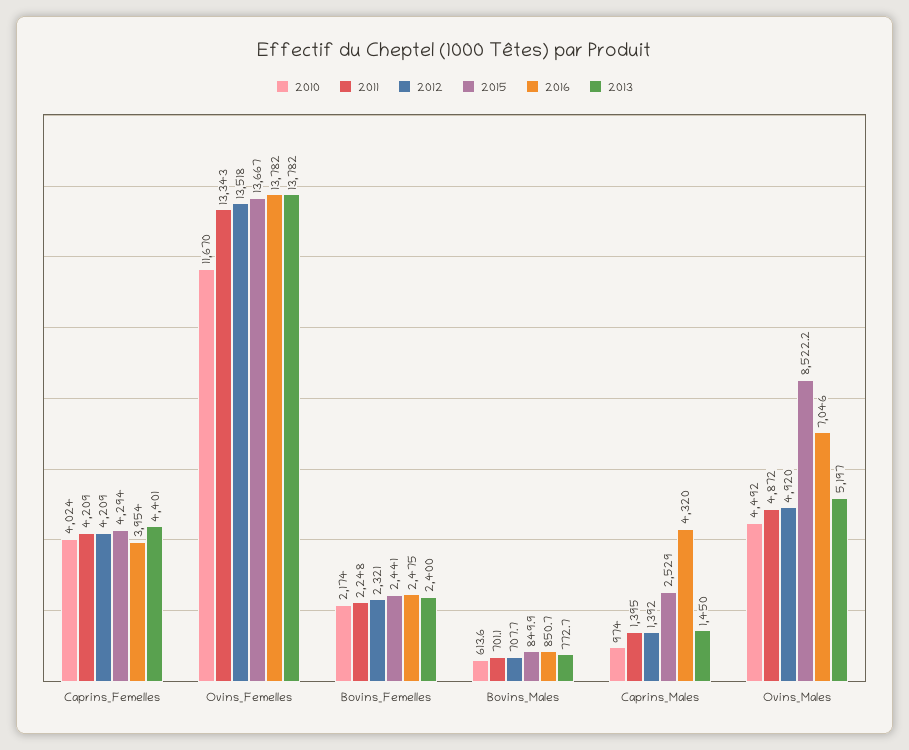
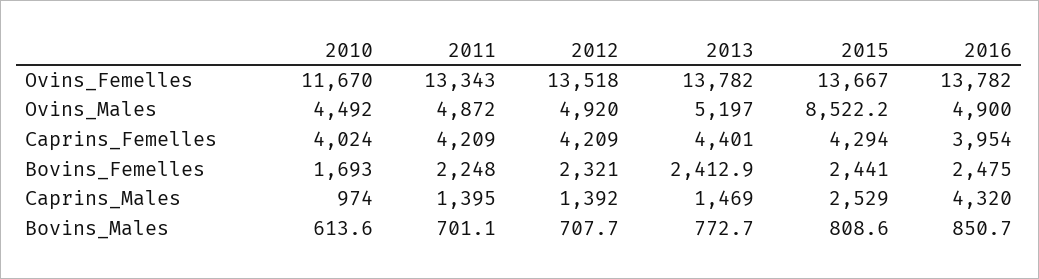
2010, Bovins_Femelles: 2174 -> 1693
2013, Bovins_Femelles: 2400 -> 2412.9
2015, Bovins_Males: 849.9 -> 808.6
2013, Caprins_Males: 1450 -> 1469
2016, Ovins_Males: 7046 -> 4900

